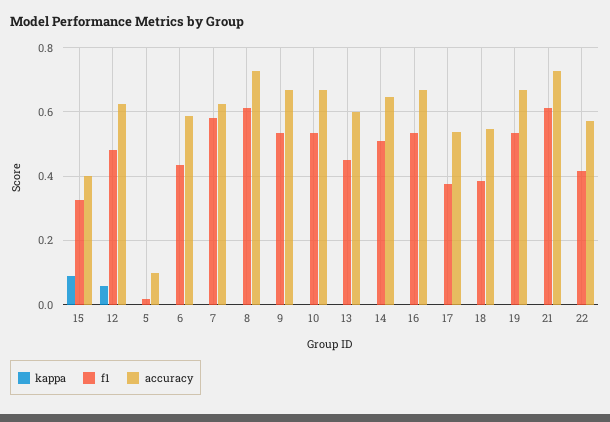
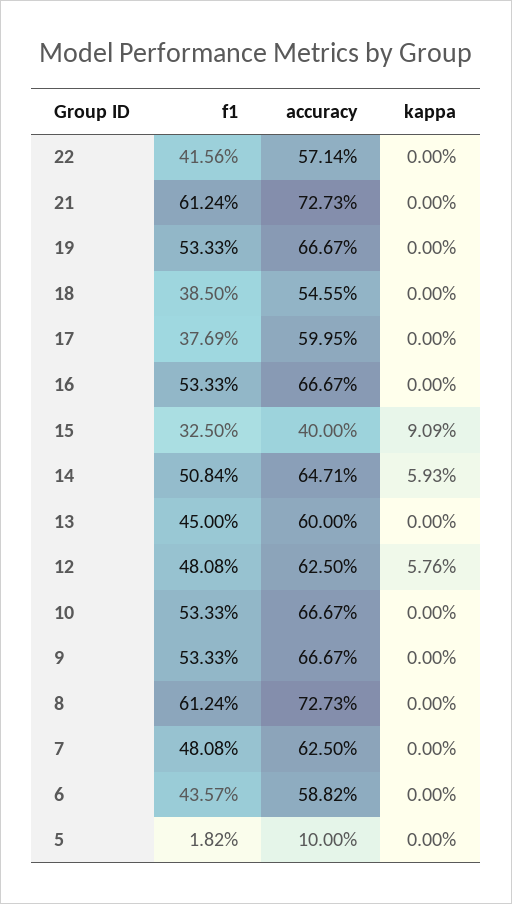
f1, 7: 0.58 -> 0.4808
kappa, 14: 0 -> 0.0593
accuracy, 17: 0.54 -> 0.5995

